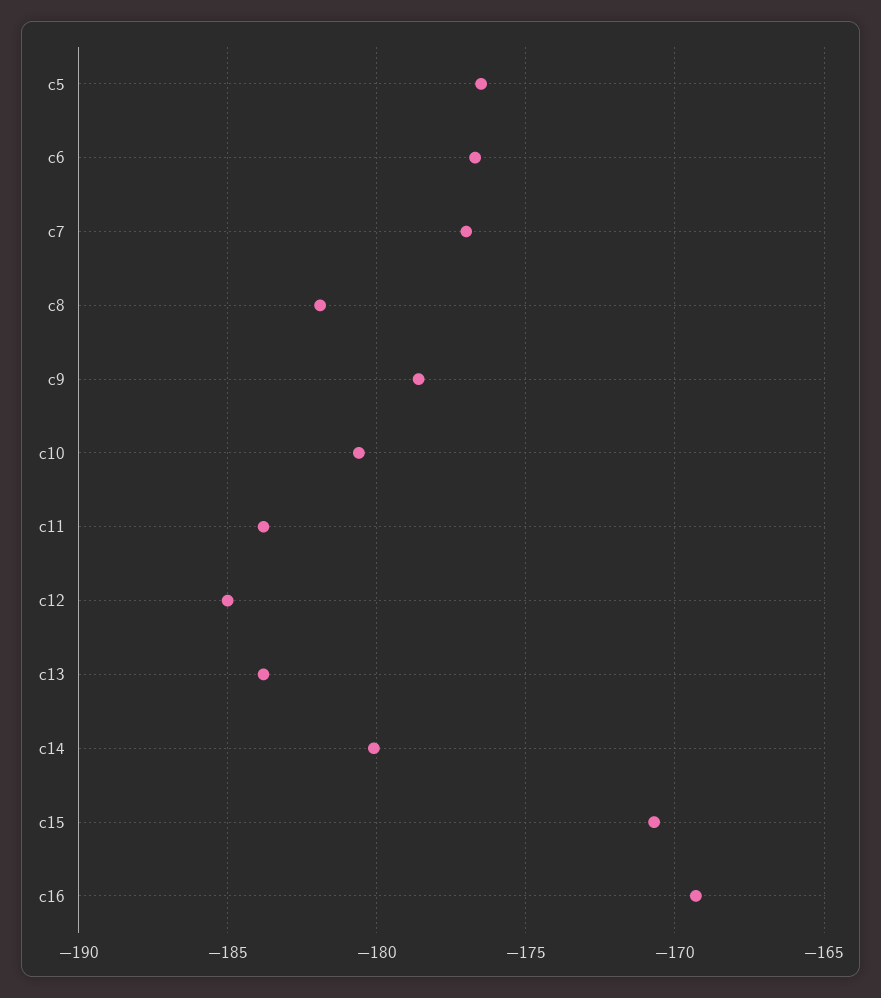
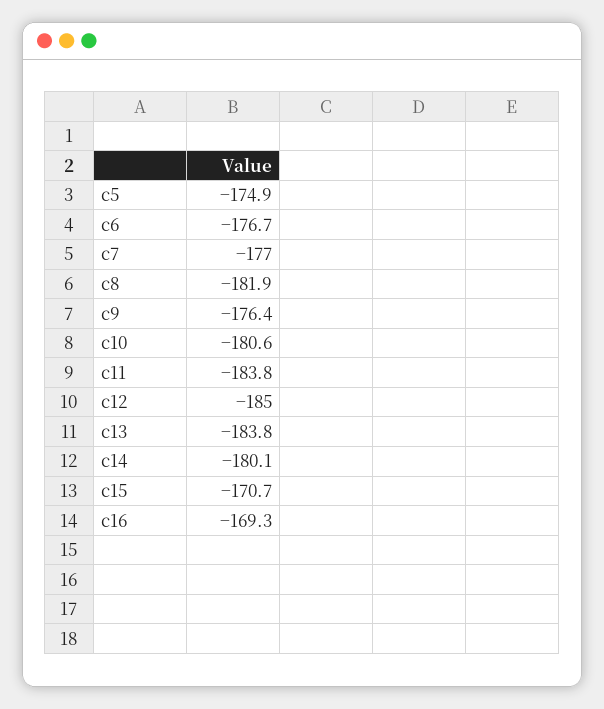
c5: -176.5 -> -174.9
c9: -178.5 -> -176.4

